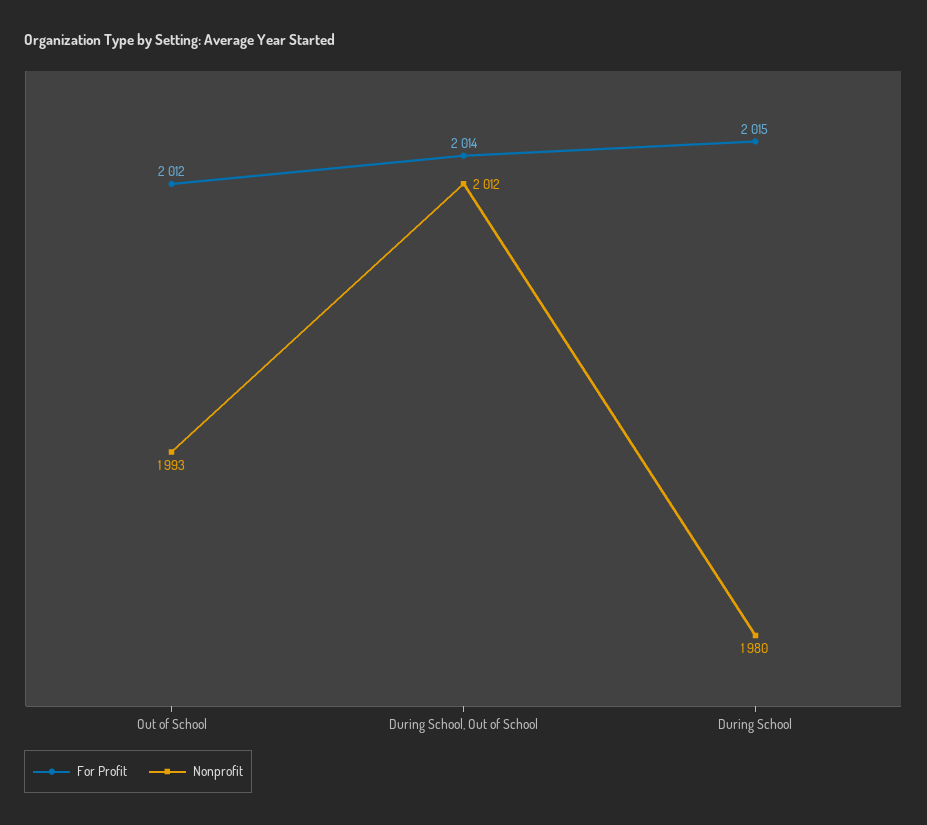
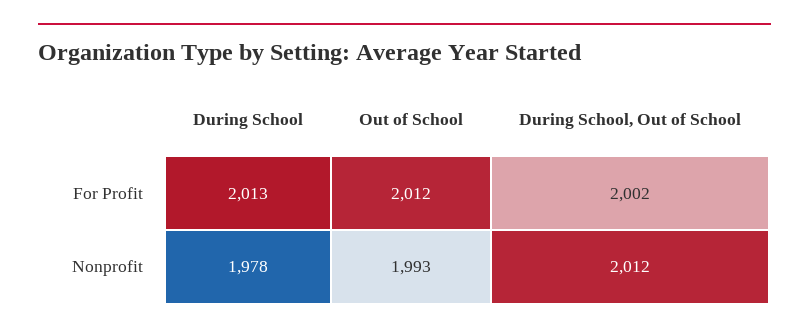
For Profit, During School, Out of School: 2014 -> 2002
For Profit, During School: 2015 -> 2013
Nonprofit, During School: 1980 -> 1978

